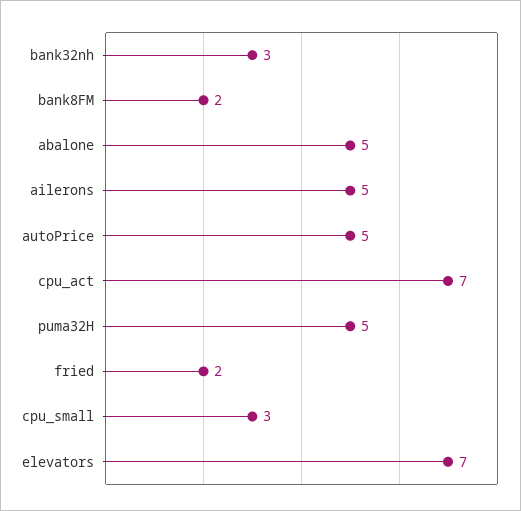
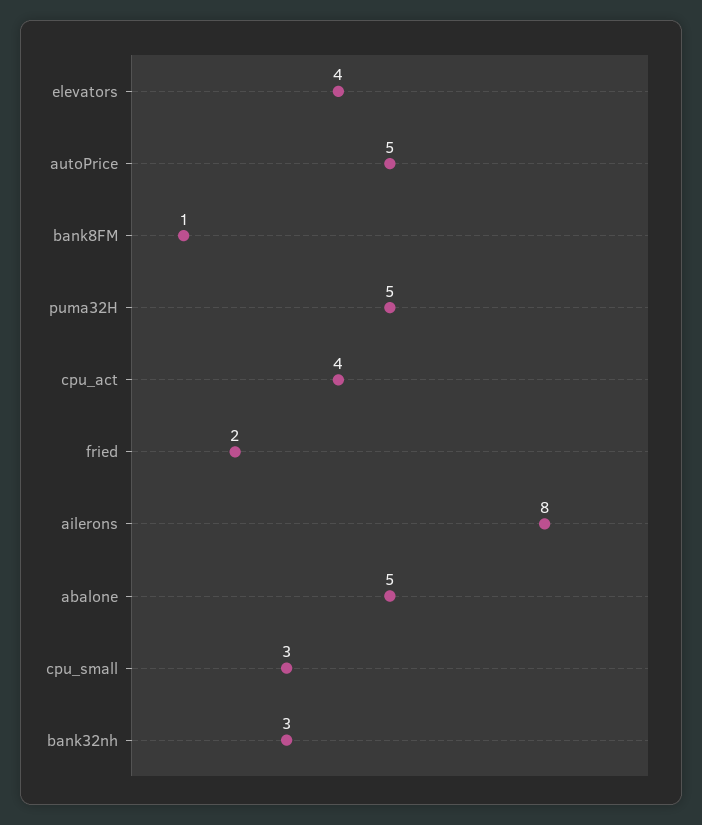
bank8FM: 2 -> 1
ailerons: 5 -> 8
cpu_act: 7 -> 4
elevators: 7 -> 4

